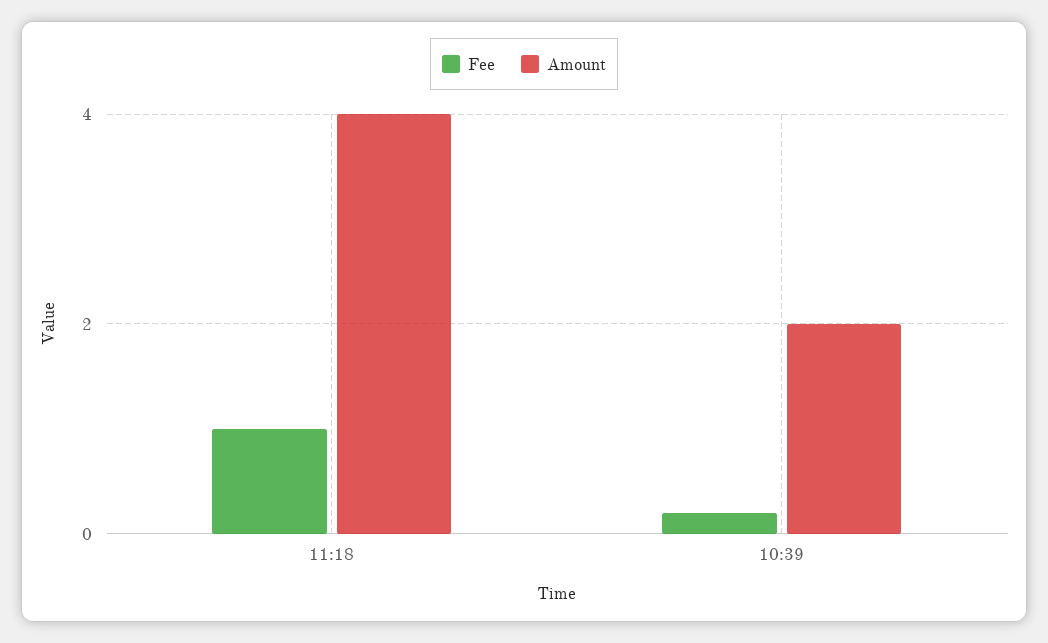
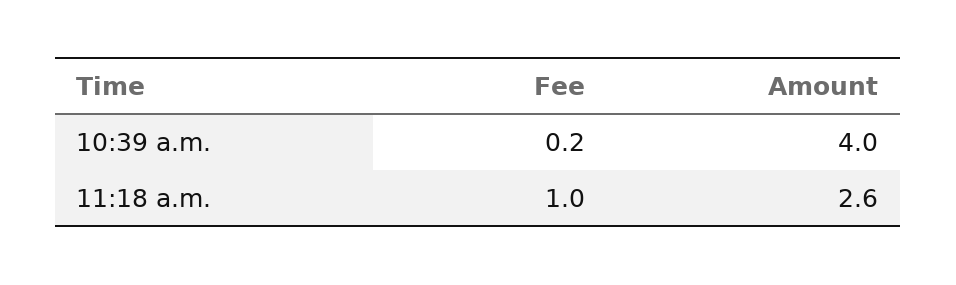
Amount, 11:18: 4 -> 2.6
Amount, 10:39: 2 -> 4

